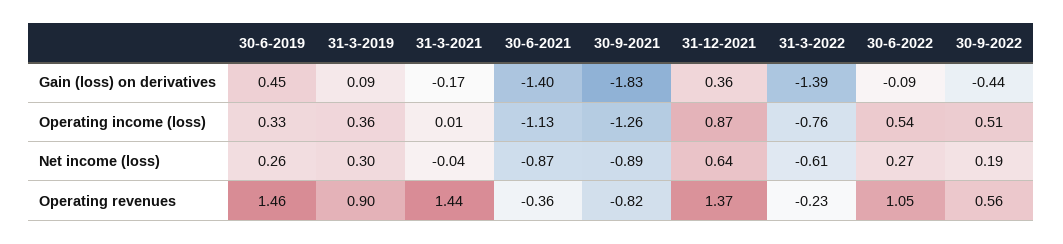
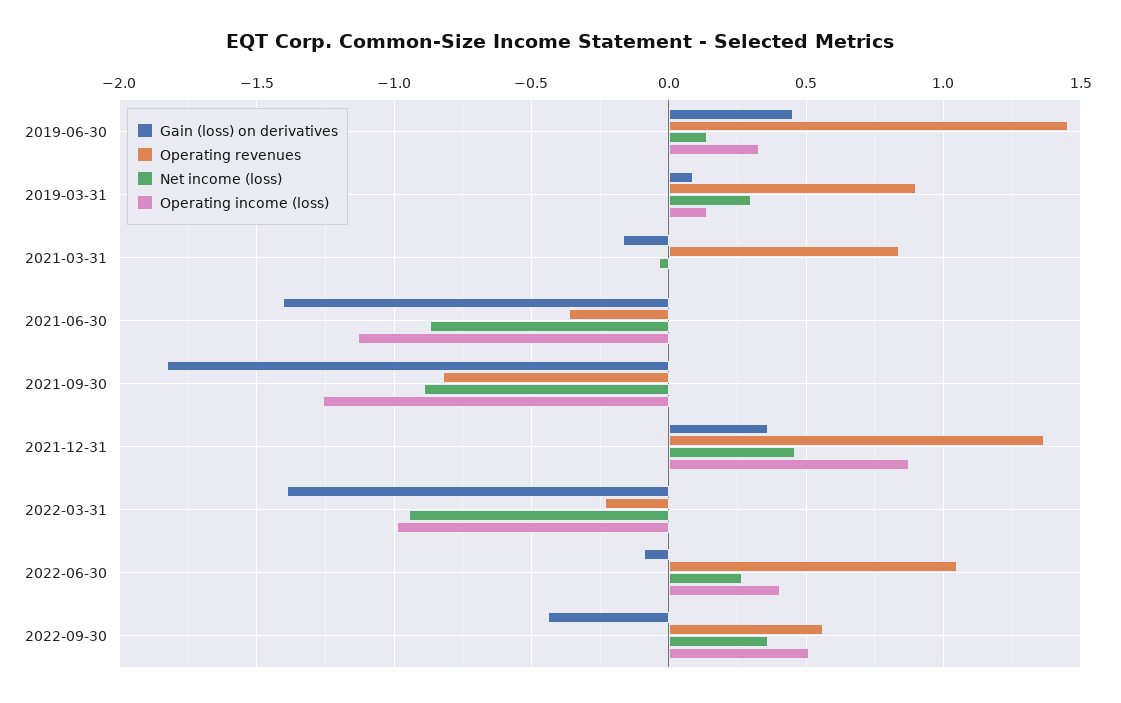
Operating income (loss), 31-3-2019: 0.36 -> 0.15
Operating income (loss), 31-3-2022: -0.76 -> -1
Operating income (loss), 30-6-2022: 0.54 -> 0.4
Net income (loss), 30-6-2019: 0.26 -> 0.15
Net income (loss), 31-12-2021: 0.64 -> 0.45
Net income (loss), 31-3-2022: -0.61 -> -0.95
Net income (loss), 30-9-2022: 0.19 -> 0.35
Operating revenues, 31-3-2021: 1.44 -> 0.85

